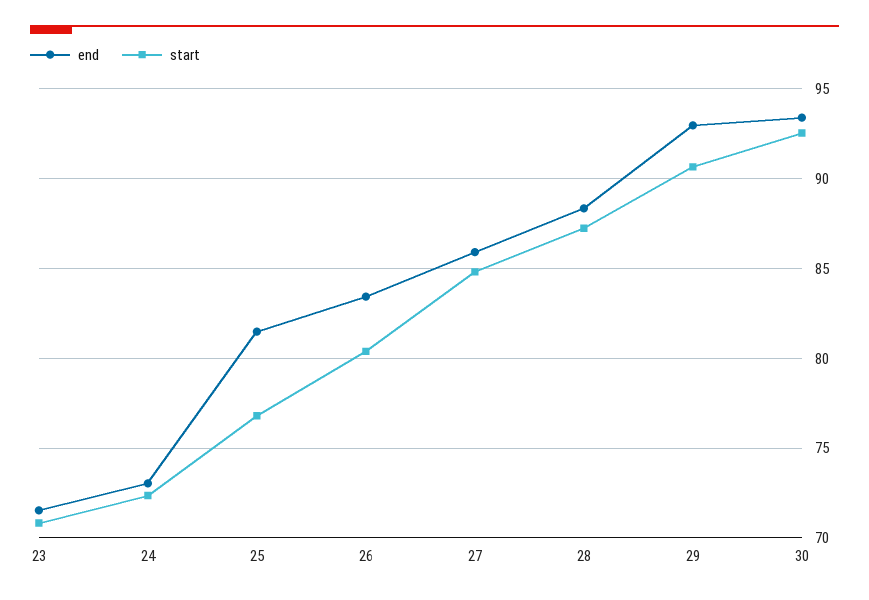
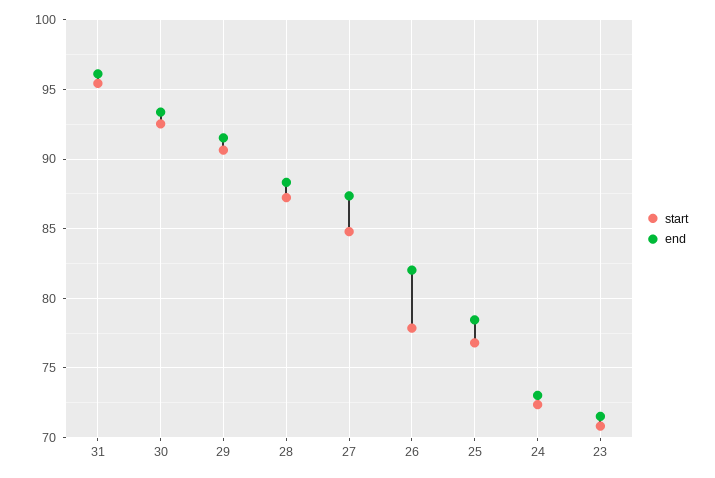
end, 25: 81.5 -> 78.5
end, 26: 83.5 -> 82
start, 26: 80.5 -> 78
end, 27: 86 -> 87.5
end, 29: 93 -> 91.5
start, 31: none -> 95.5
end, 31: none -> 96

